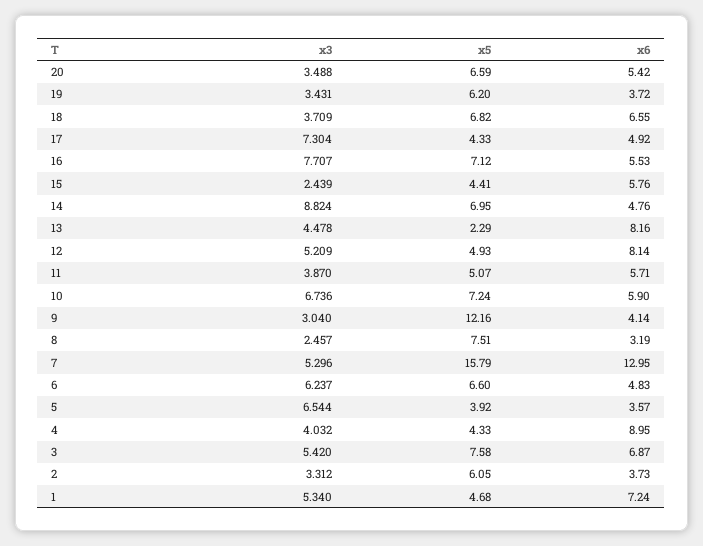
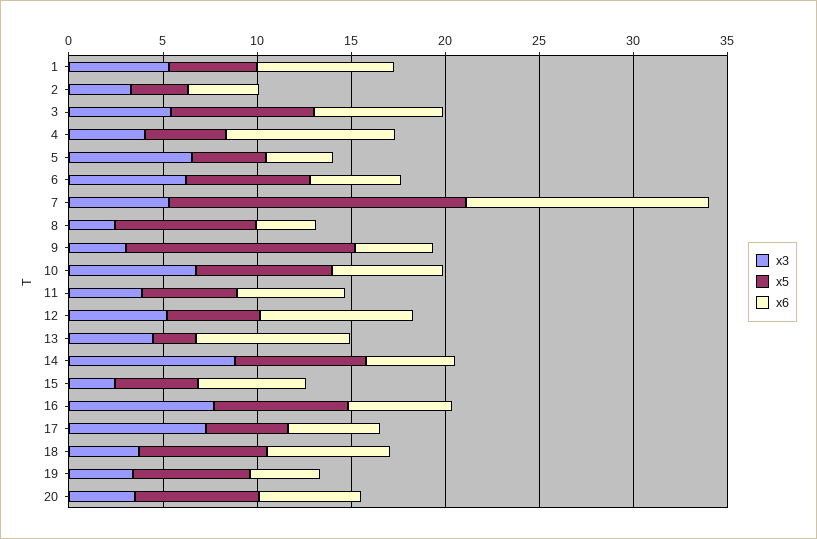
x5, 2: 6.05 -> 3

